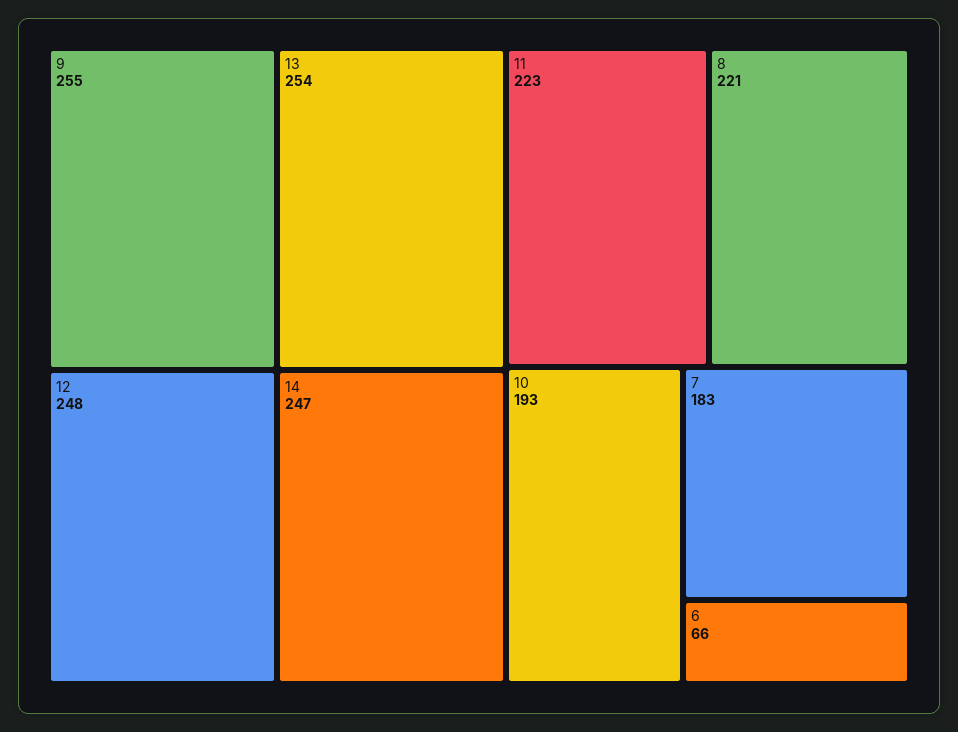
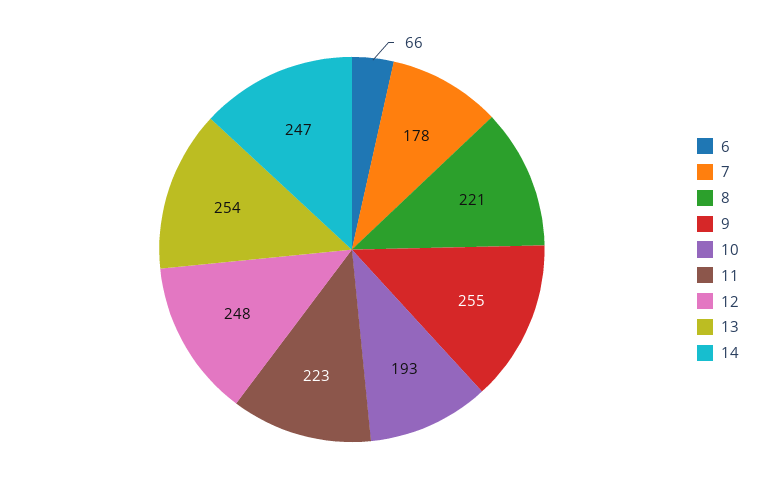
7: 183 -> 178

